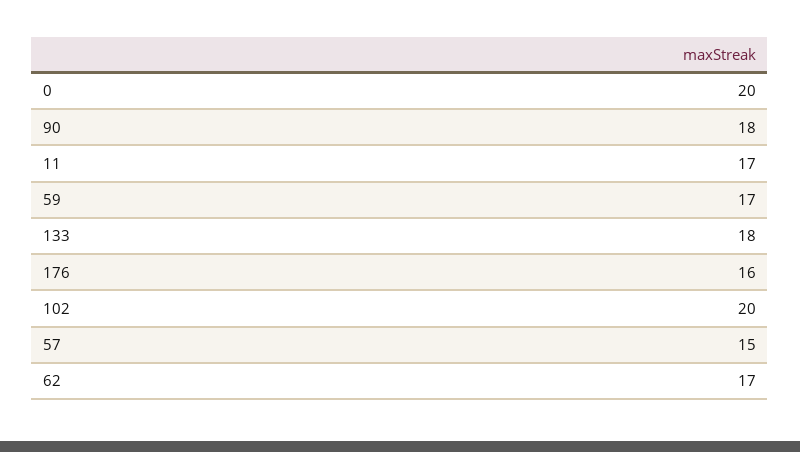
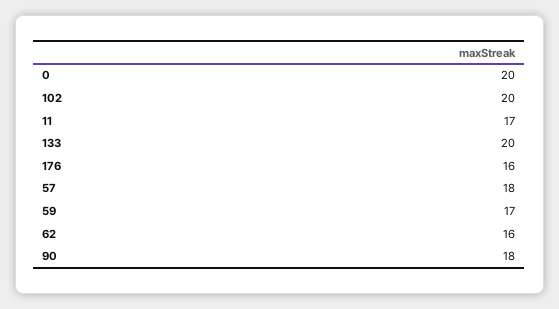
133: 18 -> 20
57: 15 -> 18
62: 17 -> 16

